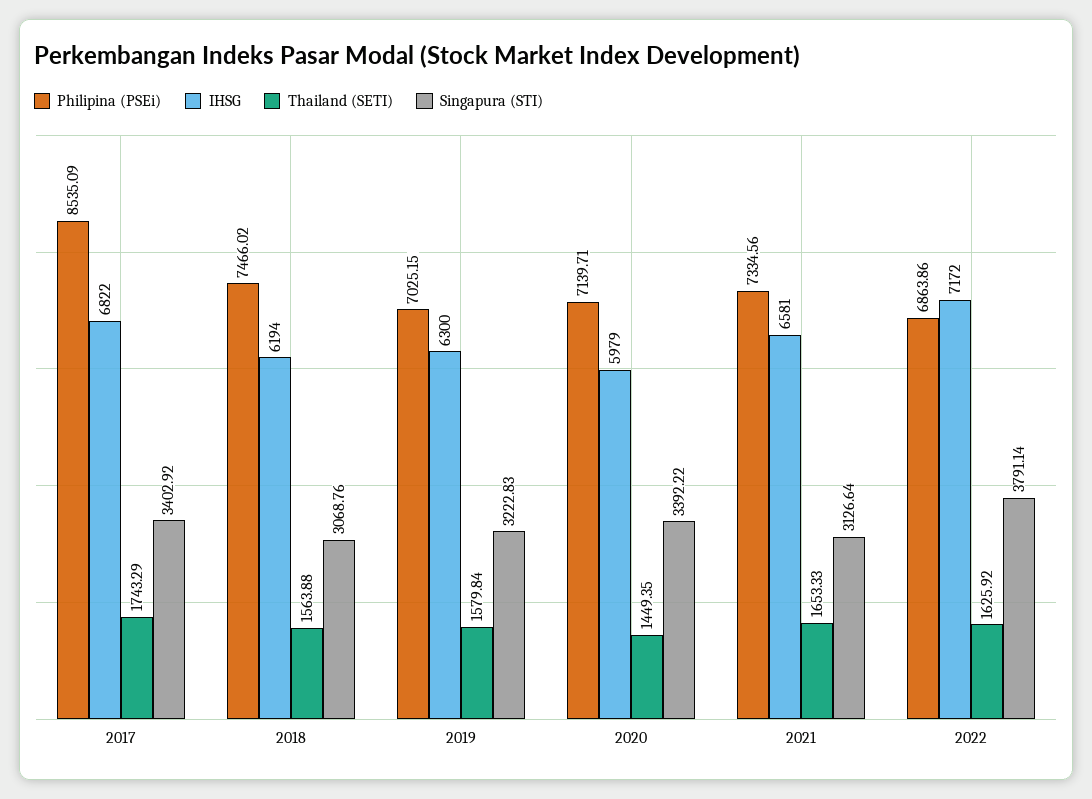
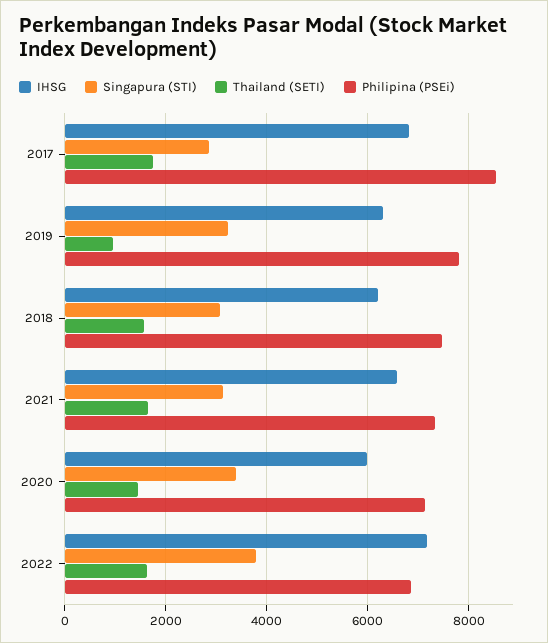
Singapura (STI), 2017: 3402.92 -> 2800
Philipina (PSEi), 2019: 7025.15 -> 7800
Thailand (SETI), 2019: 1579.84 -> 1000

